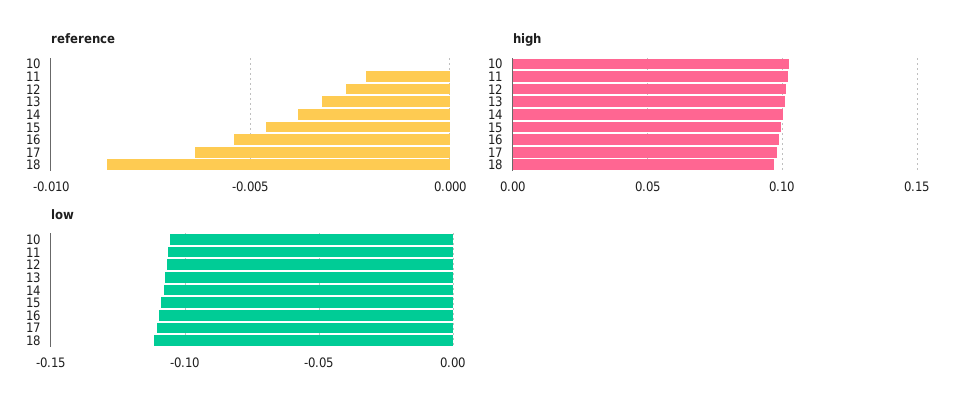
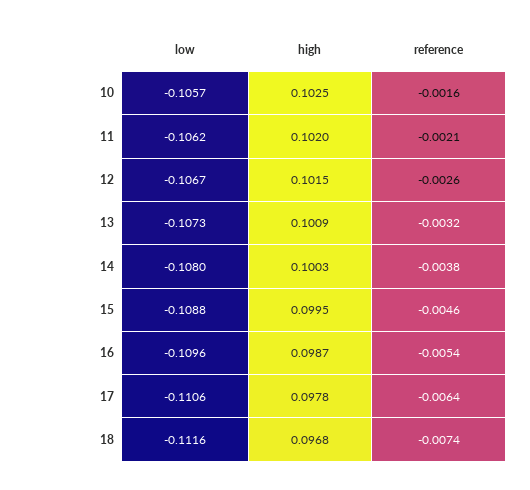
reference, 10: 0 -> -0.0016
reference, 18: -0.0085 -> -0.0074

